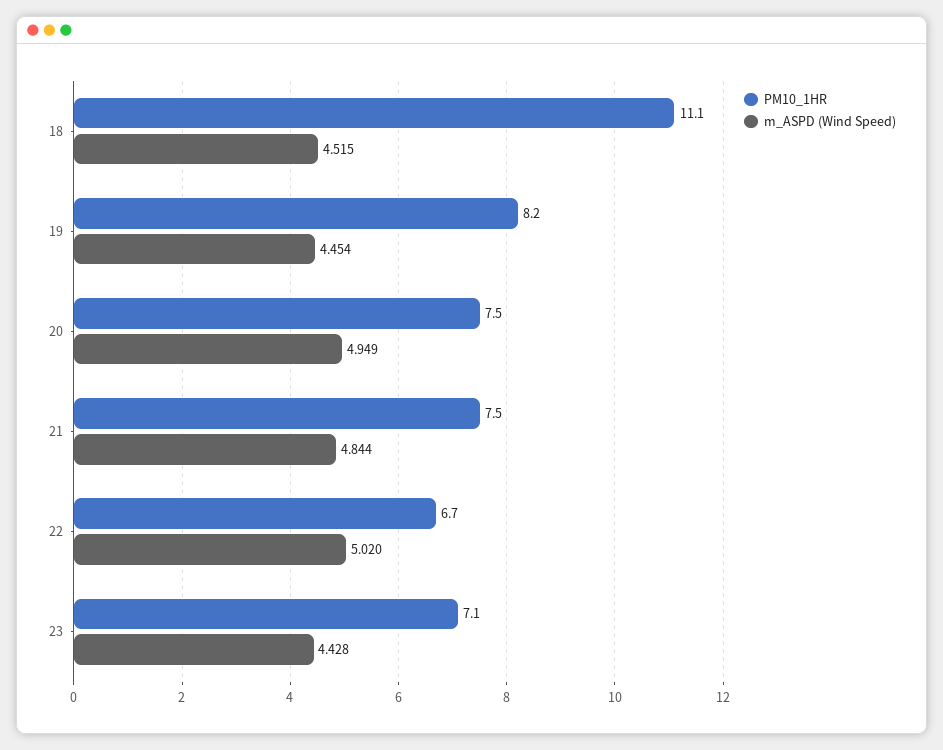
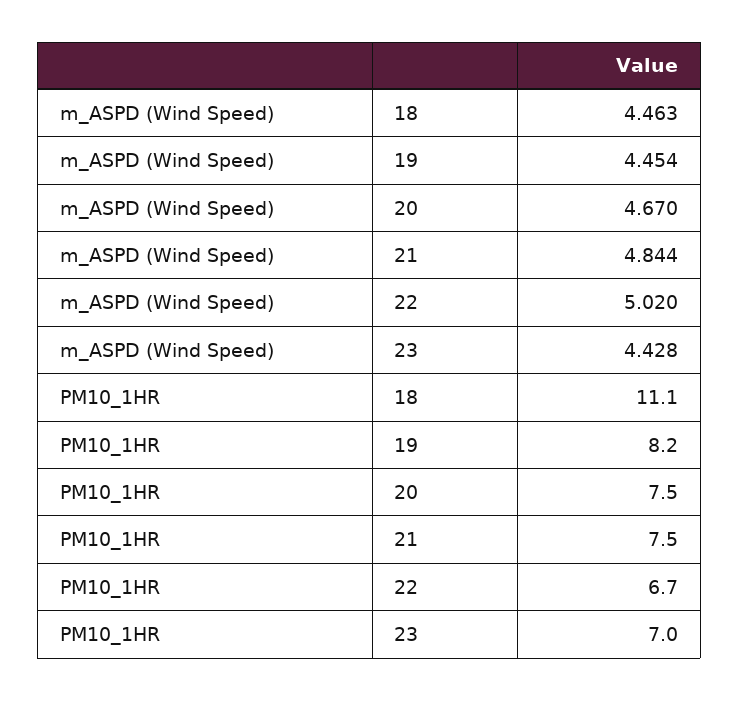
m_ASPD (Wind Speed), 18: 4.515 -> 4.463
m_ASPD (Wind Speed), 20: 4.949 -> 4.67
PM10_1HR, 23: 7.1 -> 7

